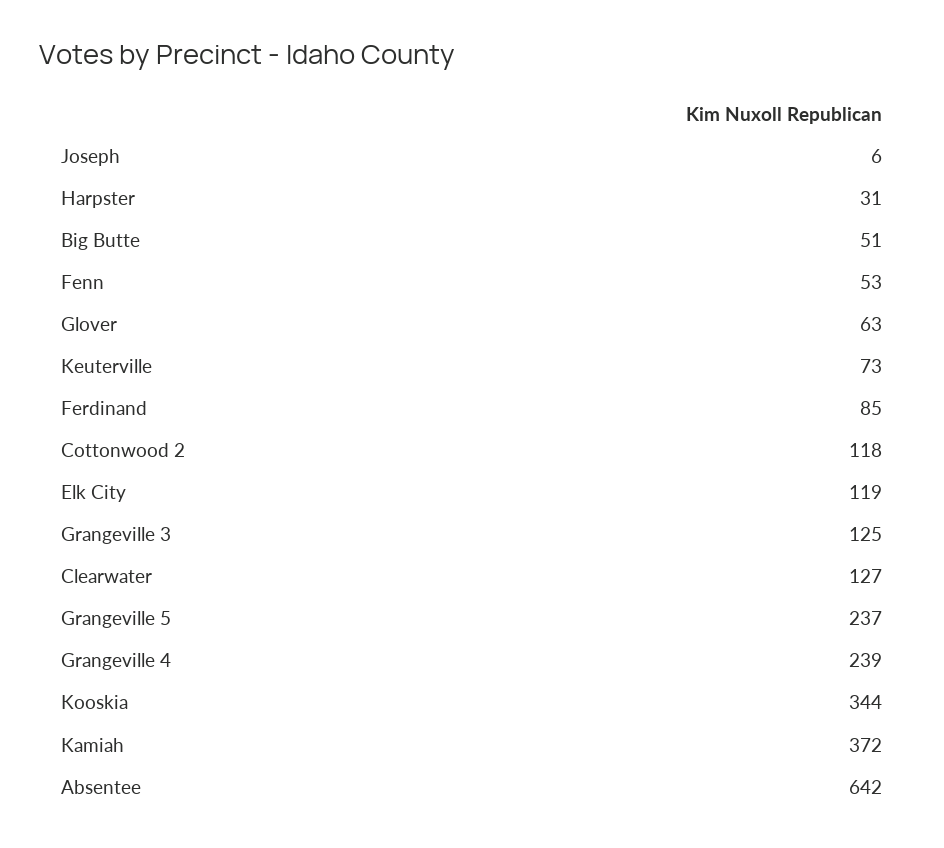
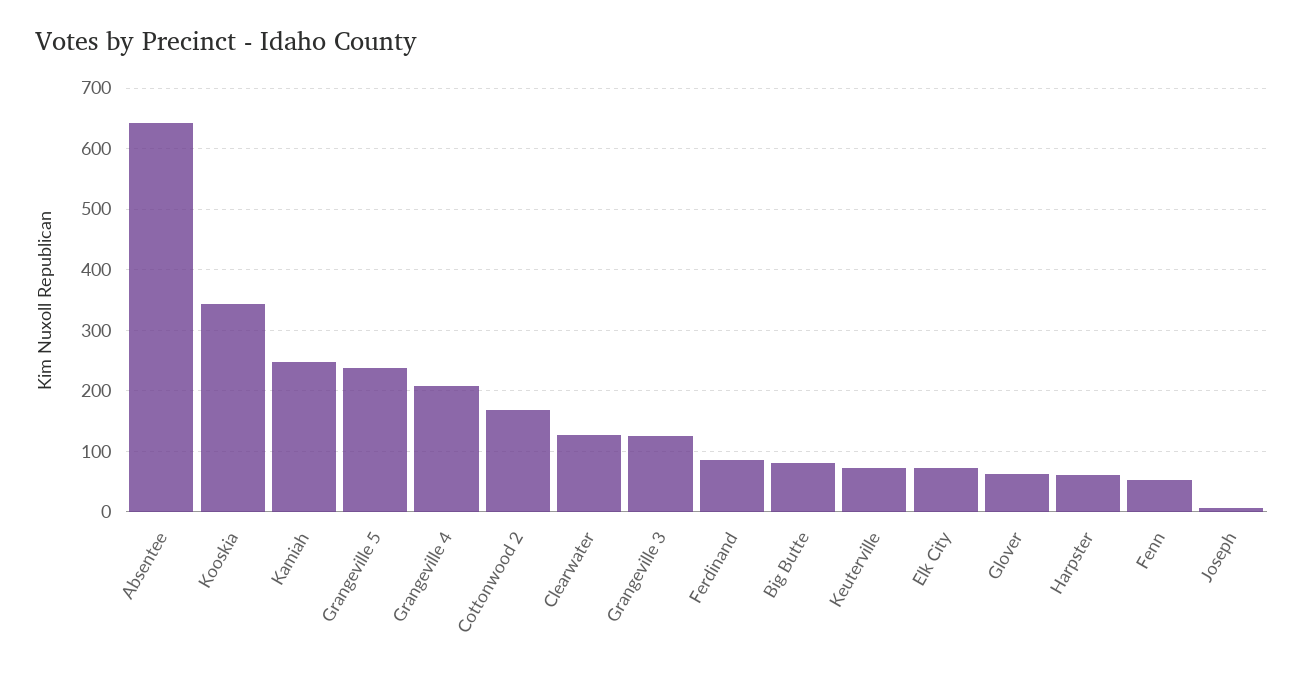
Harpster: 31 -> 60
Big Butte: 51 -> 80
Cottonwood 2: 118 -> 170
Elk City: 119 -> 70
Grangeville 4: 239 -> 210
Kamiah: 372 -> 250

